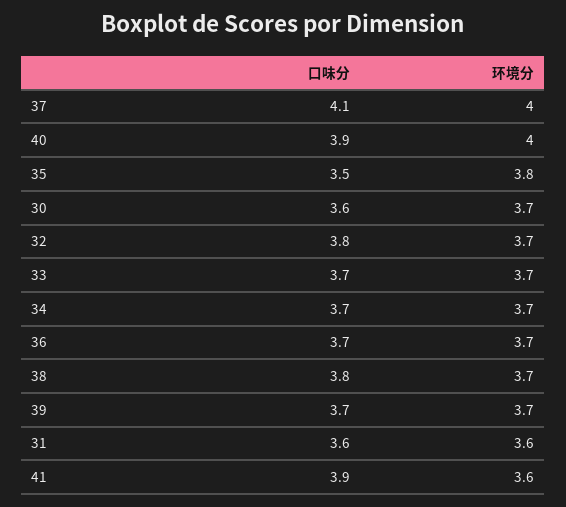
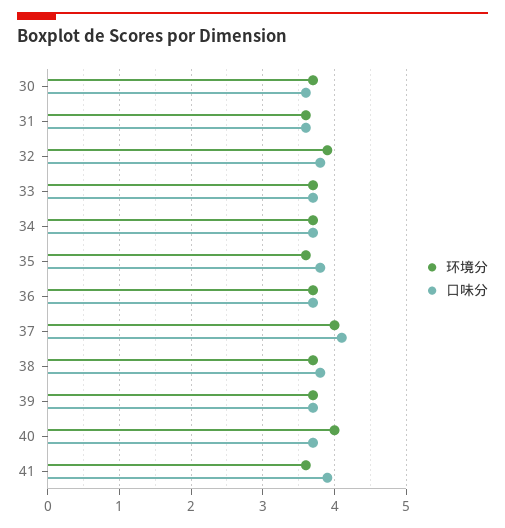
口味分, 40: 3.9 -> 3.7
口味分, 35: 3.5 -> 3.8
环境分, 35: 3.8 -> 3.6
环境分, 32: 3.7 -> 3.9

